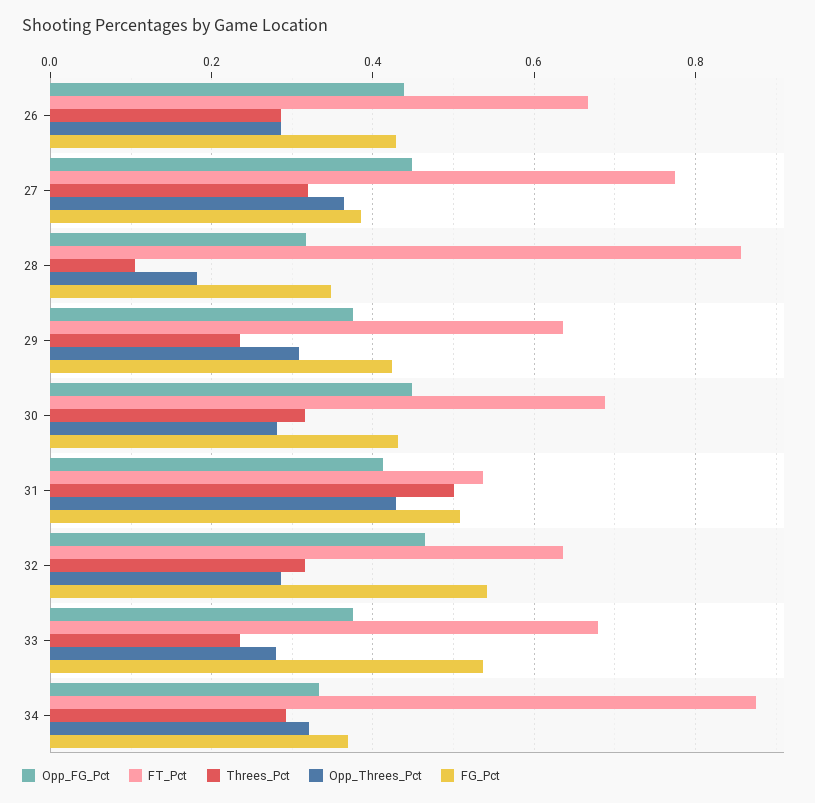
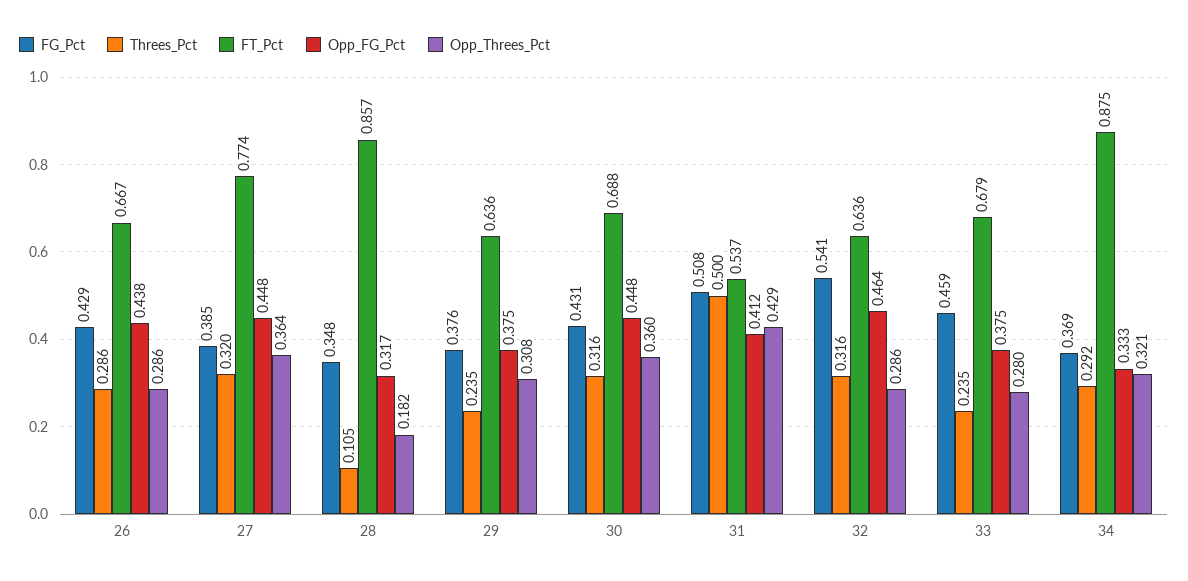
FG_Pct, 29: 0.42 -> 0.376
Opp_Threes_Pct, 30: 0.28 -> 0.36
FG_Pct, 33: 0.54 -> 0.459

